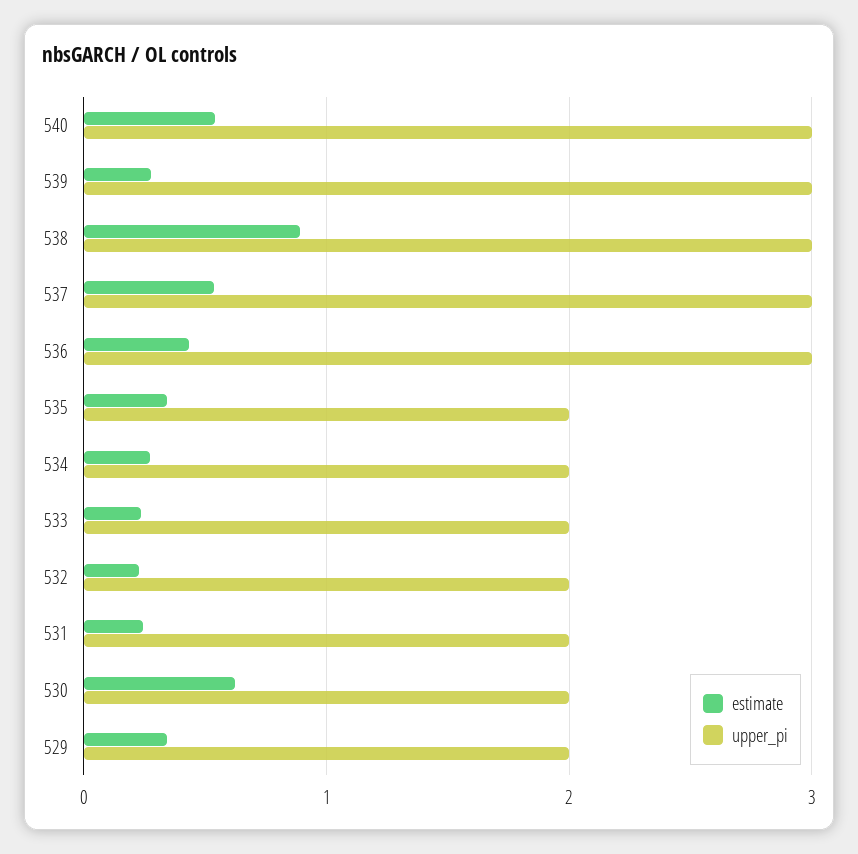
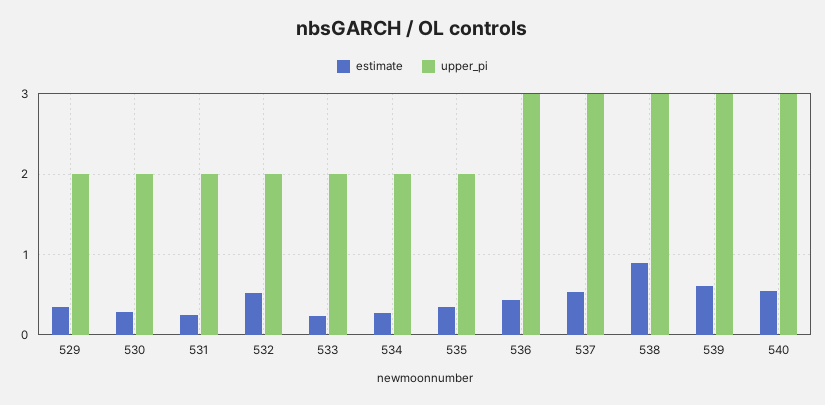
estimate, 539: 0.3 -> 0.6
estimate, 532: 0.2 -> 0.5
estimate, 530: 0.6 -> 0.3

